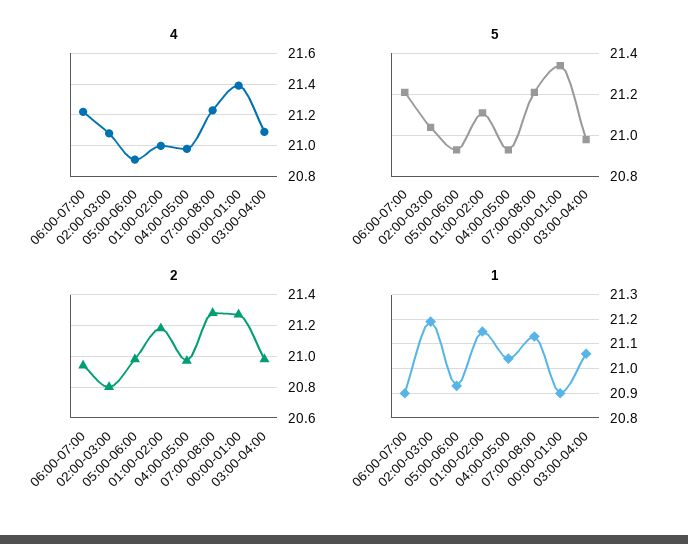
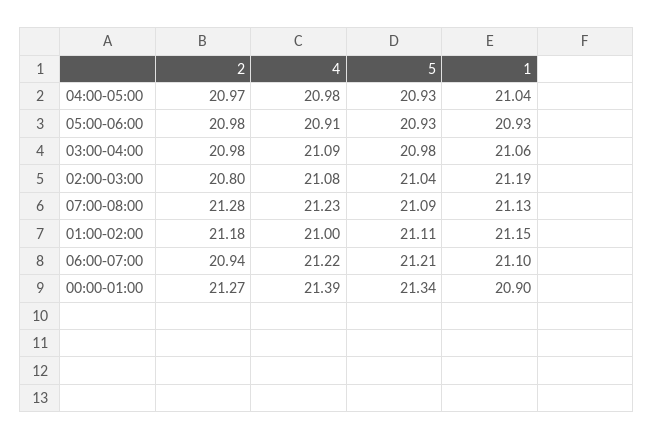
5, 07:00-08:00: 21.2 -> 21.09
1, 06:00-07:00: 20.9 -> 21.1

